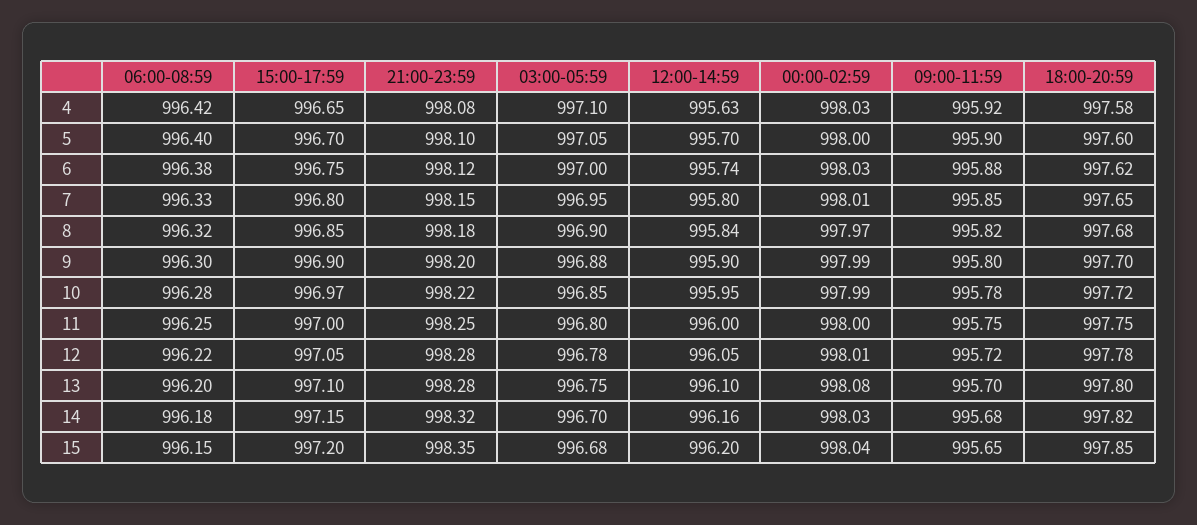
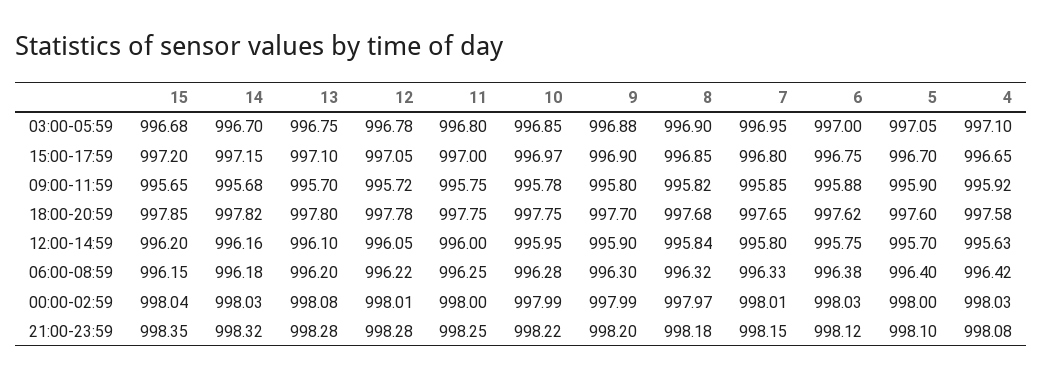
12:00-14:59, 6: 995.74 -> 995.75
18:00-20:59, 10: 997.72 -> 997.75

